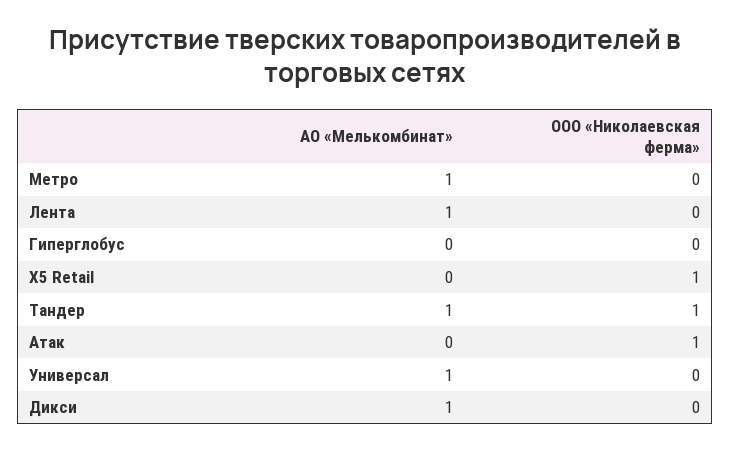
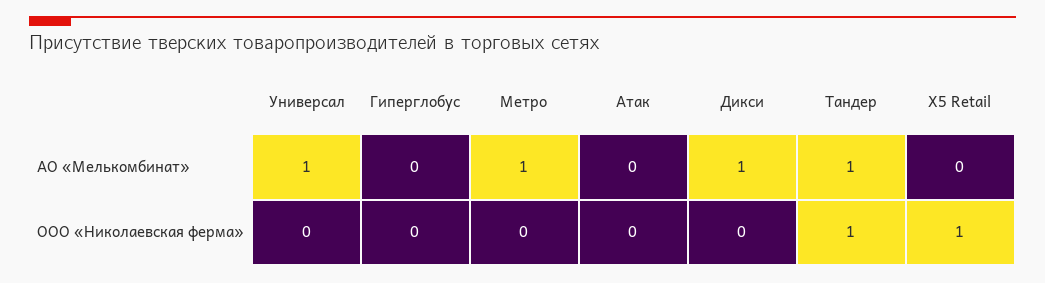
АО «Мелькомбинат», Лента: 1 -> none
ООО «Николаевская ферма», Лента: 0 -> none
ООО «Николаевская ферма», Атак: 1 -> 0

